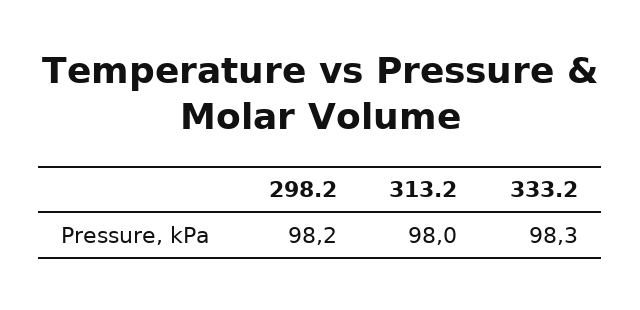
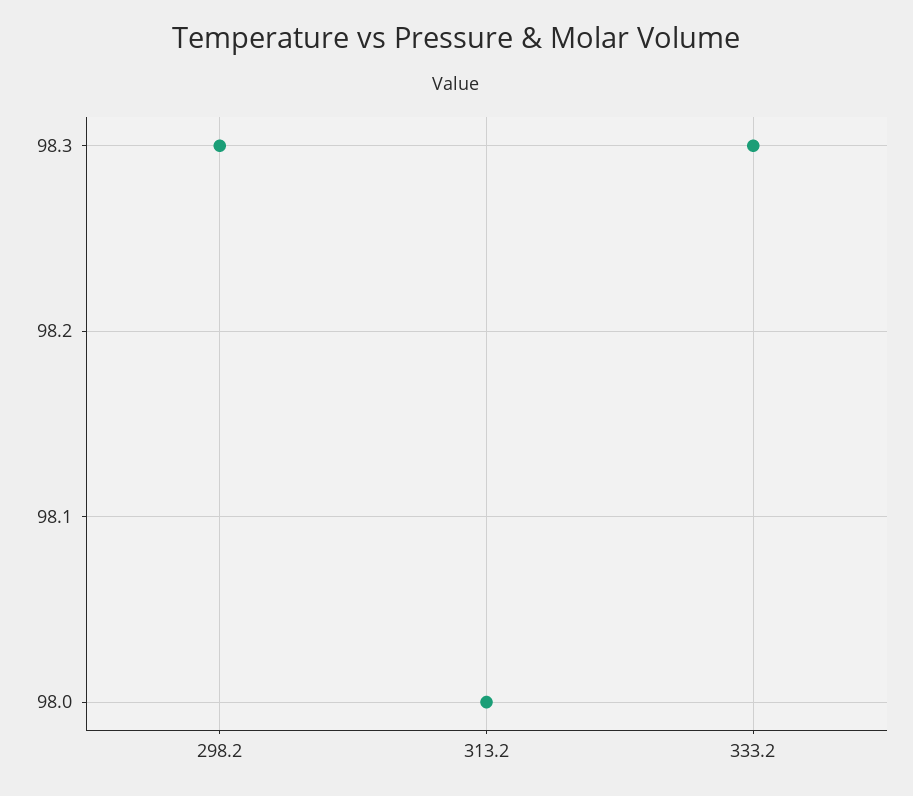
298.2: 98.2 -> 98.3

